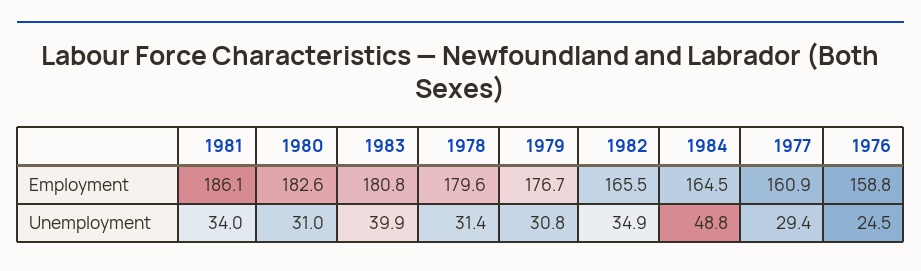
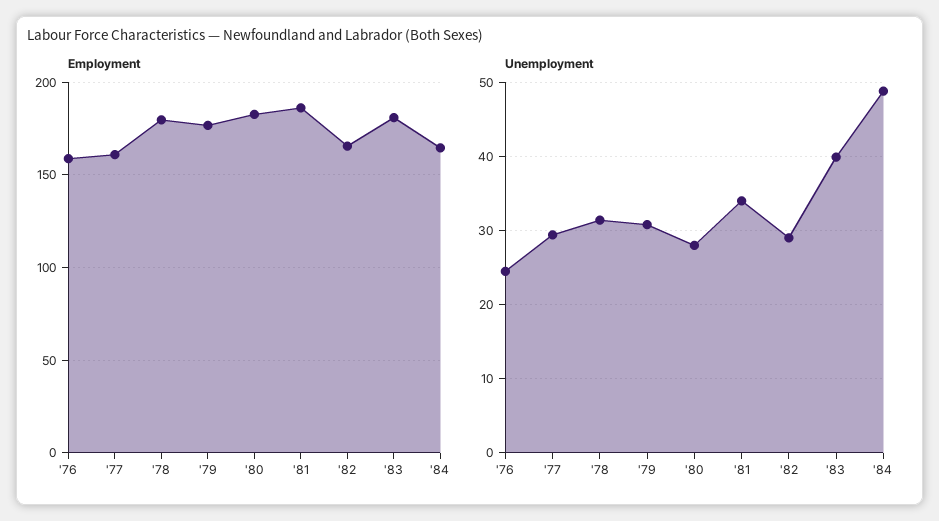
Unemployment, 1980: 31 -> 28
Unemployment, 1982: 34.9 -> 29

